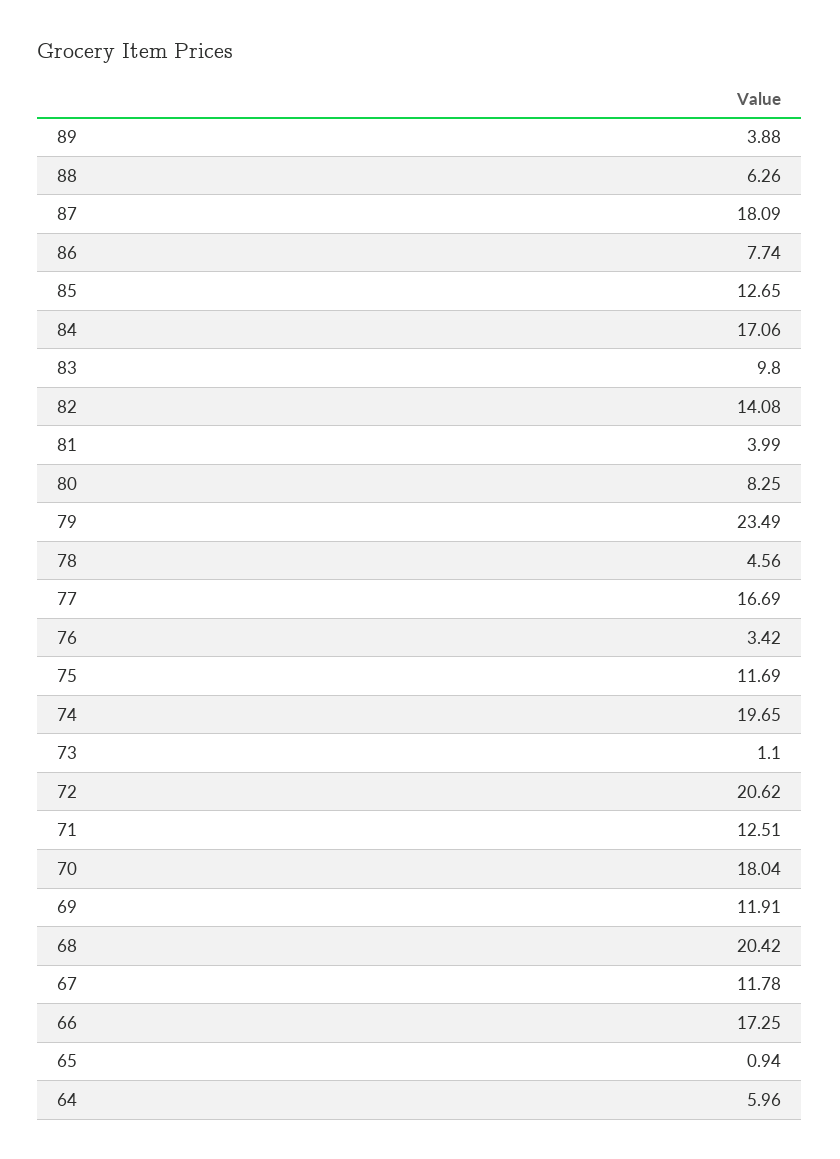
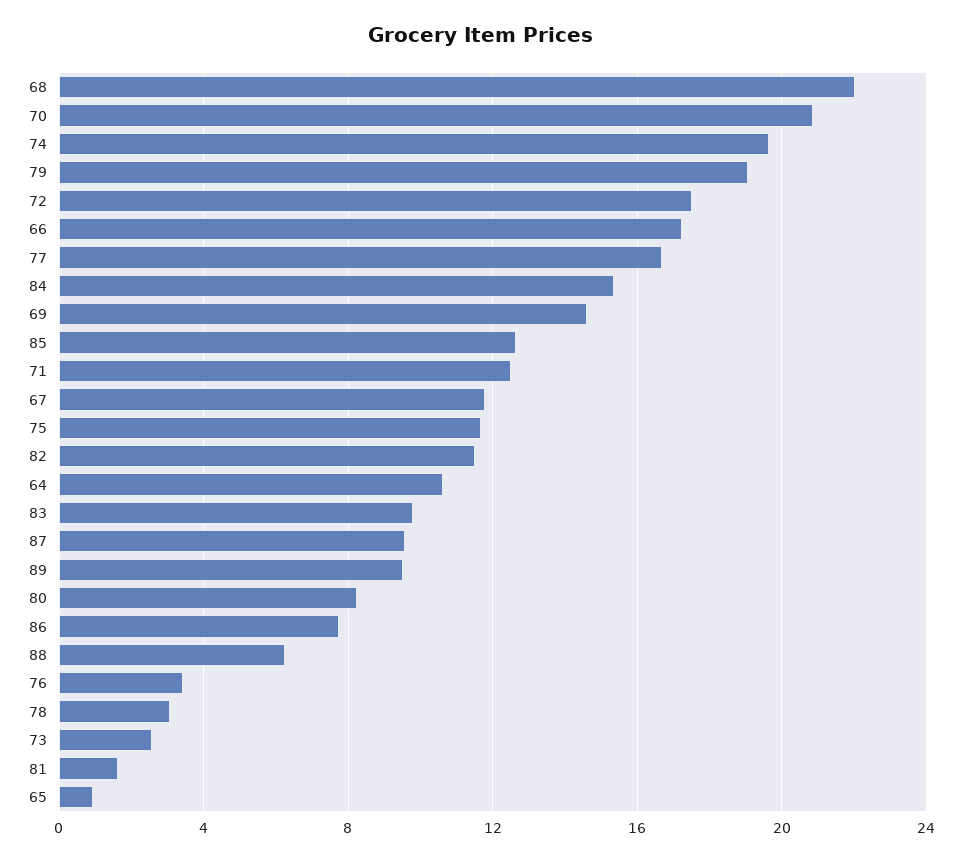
89: 3.88 -> 9.5
87: 18.09 -> 9.5
84: 17.06 -> 15.5
82: 14.08 -> 11.5
81: 3.99 -> 1.5
79: 23.49 -> 19
78: 4.56 -> 3
73: 1.1 -> 2.5
72: 20.62 -> 17.5
70: 18.04 -> 21
69: 11.91 -> 14.5
68: 20.42 -> 22
64: 5.96 -> 10.5

